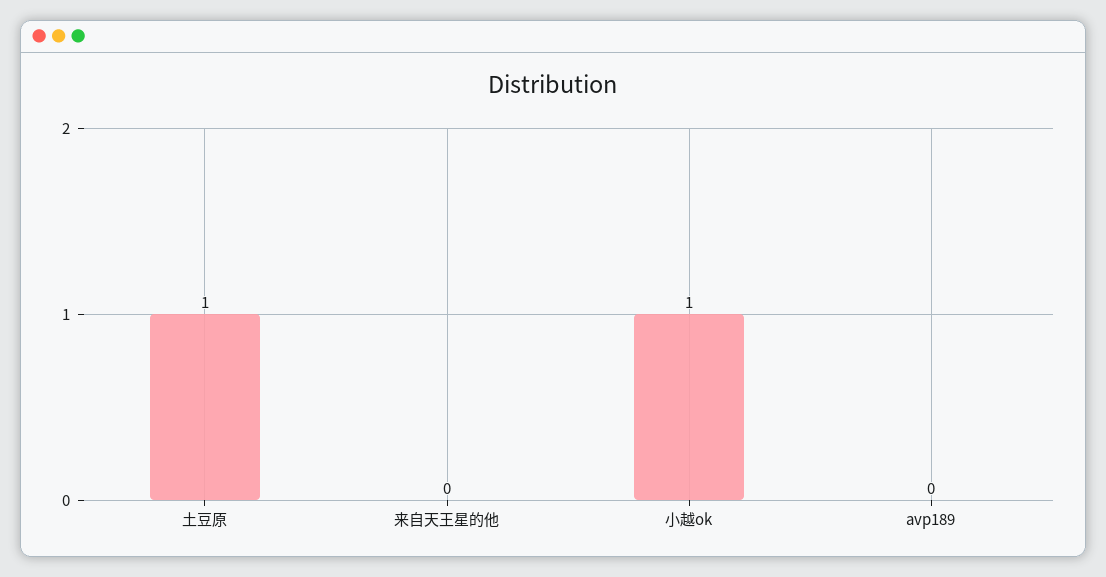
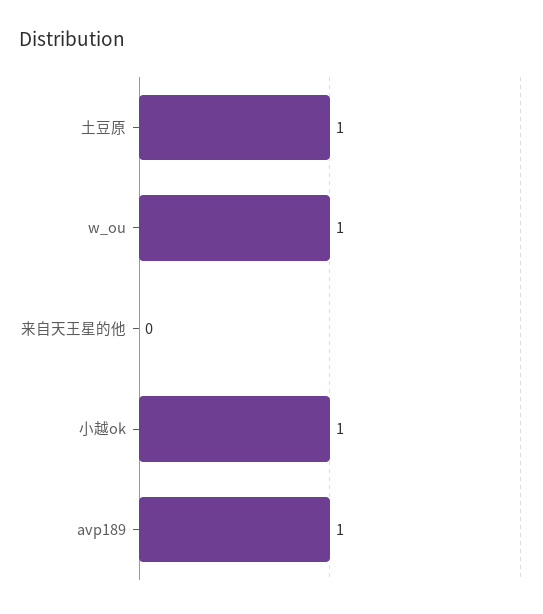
avp189: 0 -> 1
w_ou: none -> 1

